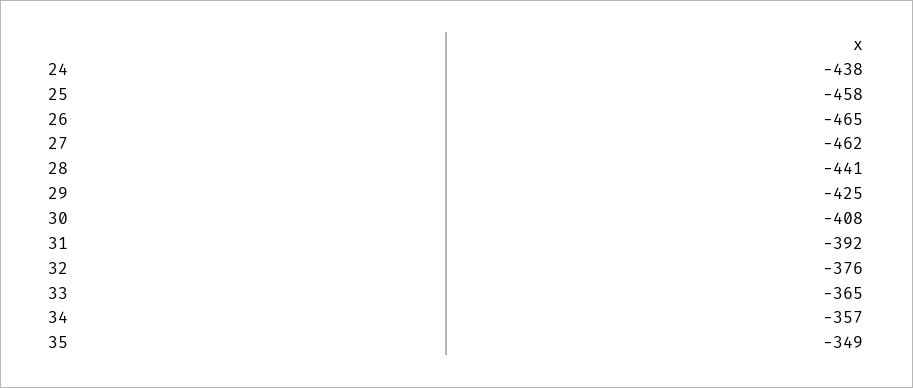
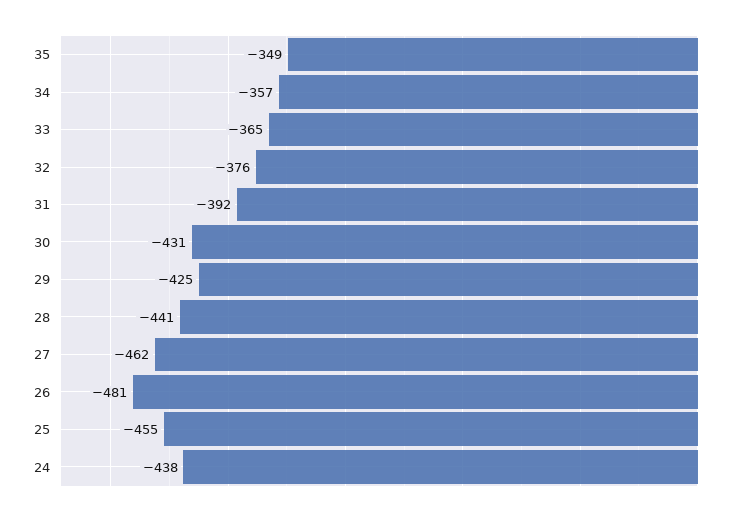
25: -458 -> -455
26: -465 -> -481
30: -408 -> -431

